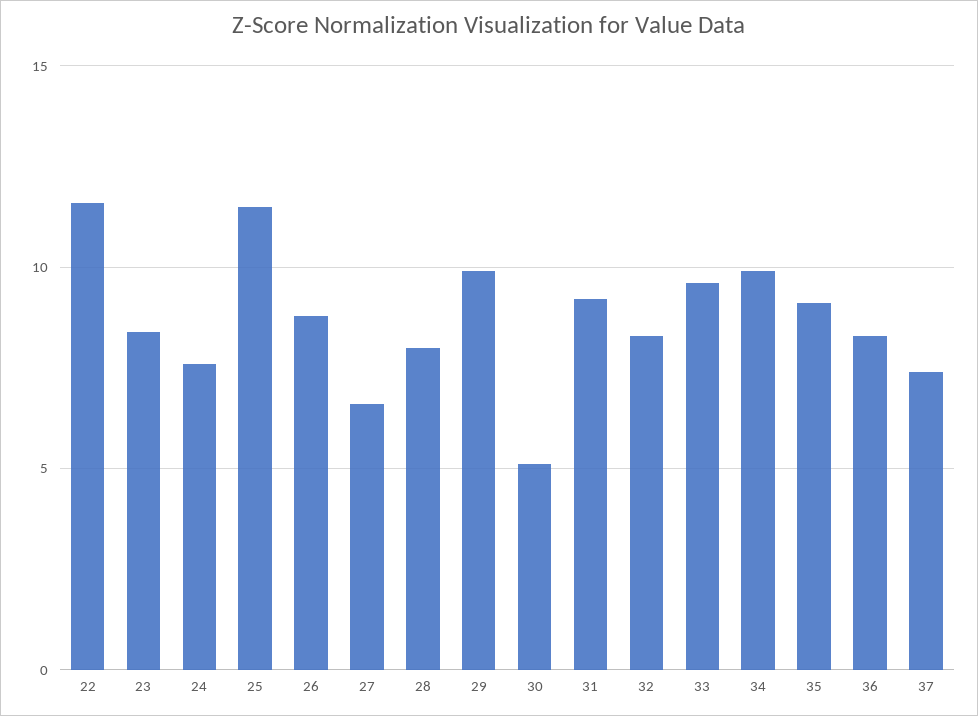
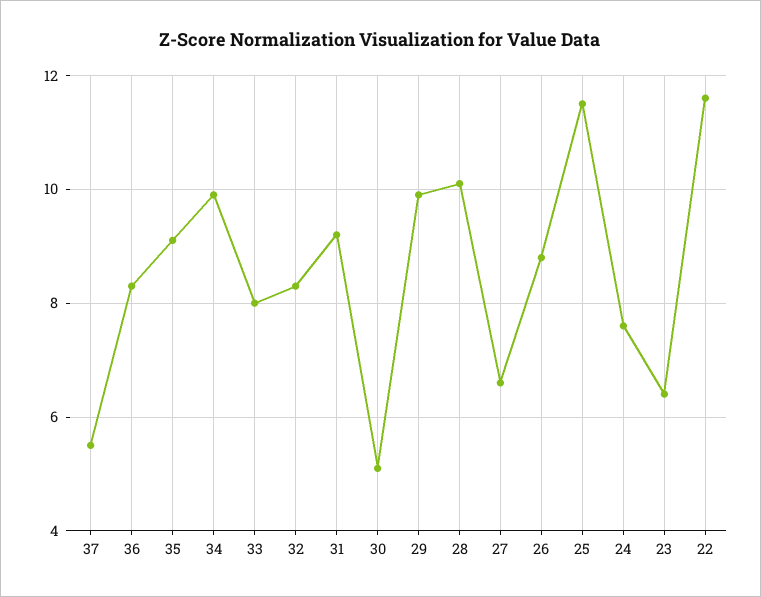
23: 8.5 -> 6.5
28: 8 -> 10
33: 9.5 -> 8
37: 7.5 -> 5.5

